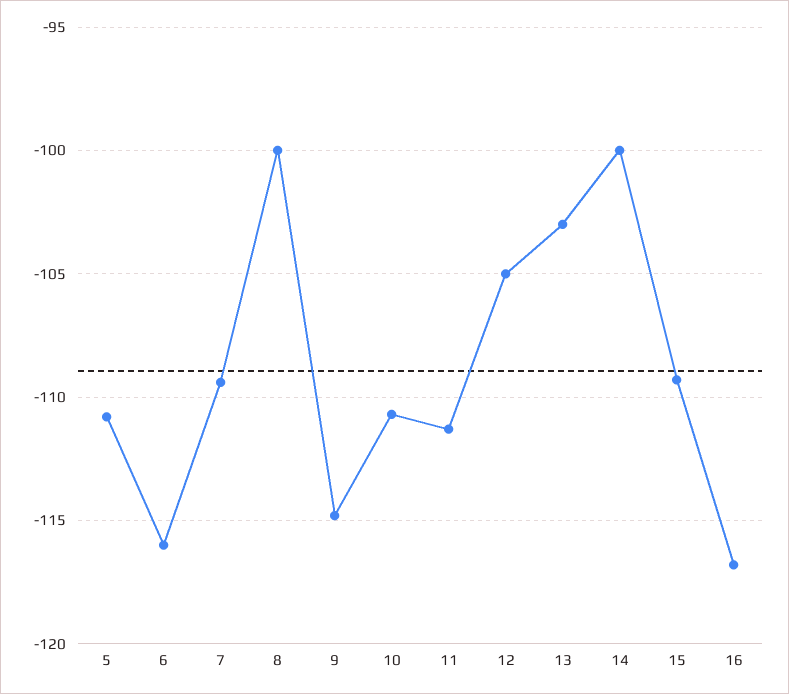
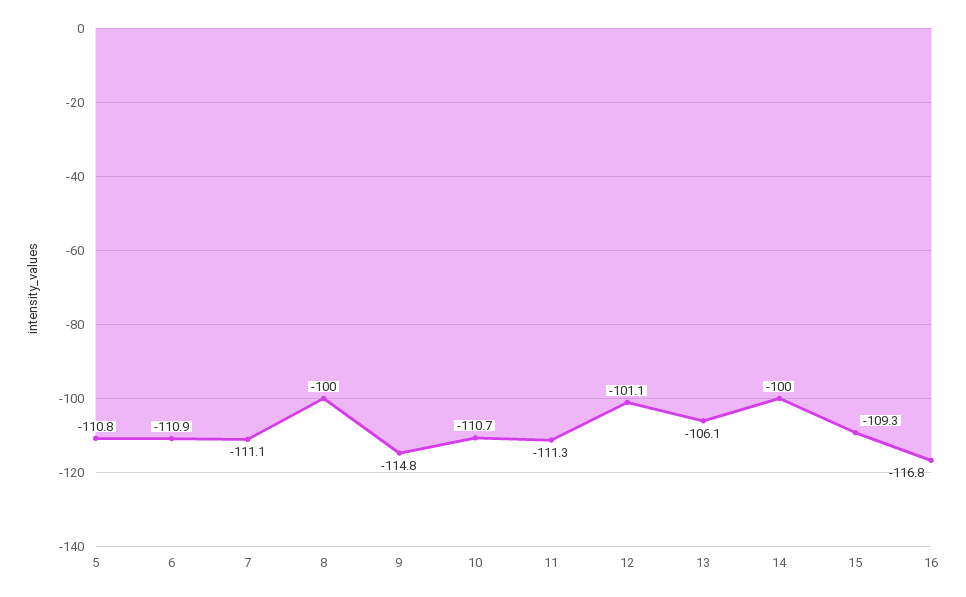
6: -116 -> -110.9
7: -109.5 -> -111.1
12: -105 -> -101.1
13: -103 -> -106.1

